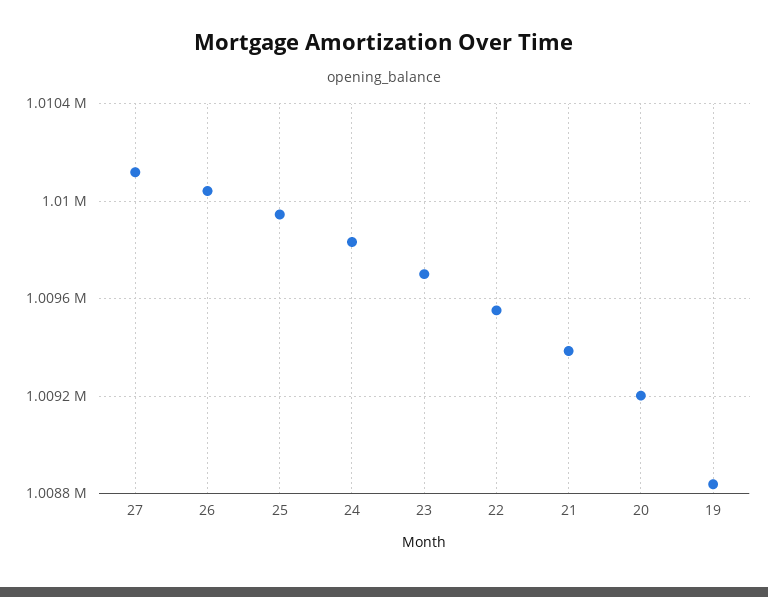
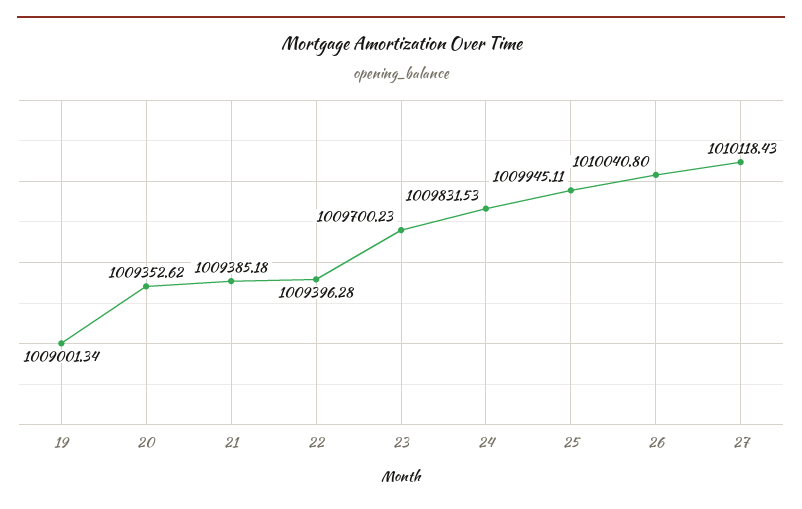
22: 1009550 -> 1009396.28
20: 1009200 -> 1009352.62
19: 1008850 -> 1009001.34

